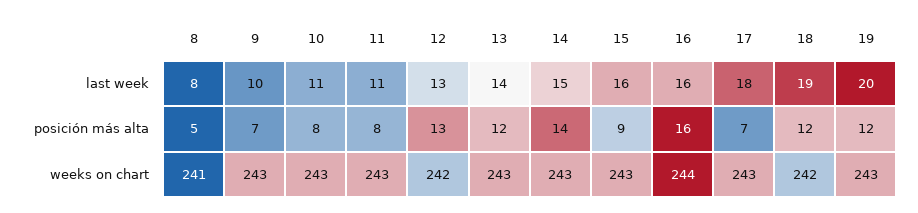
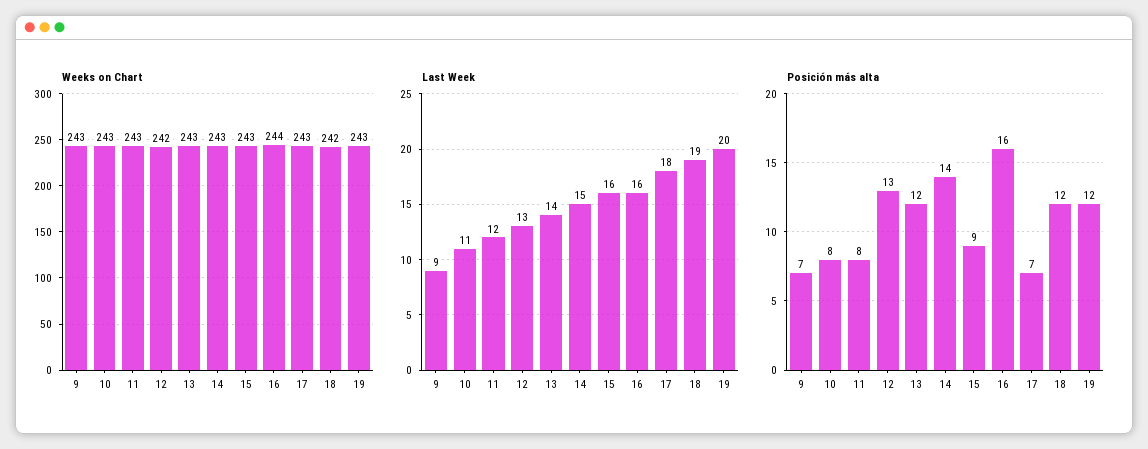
last week, 8: 8 -> none
last week, 9: 10 -> 9
last week, 11: 11 -> 12
posición más alta, 8: 5 -> none
weeks on chart, 8: 241 -> none

